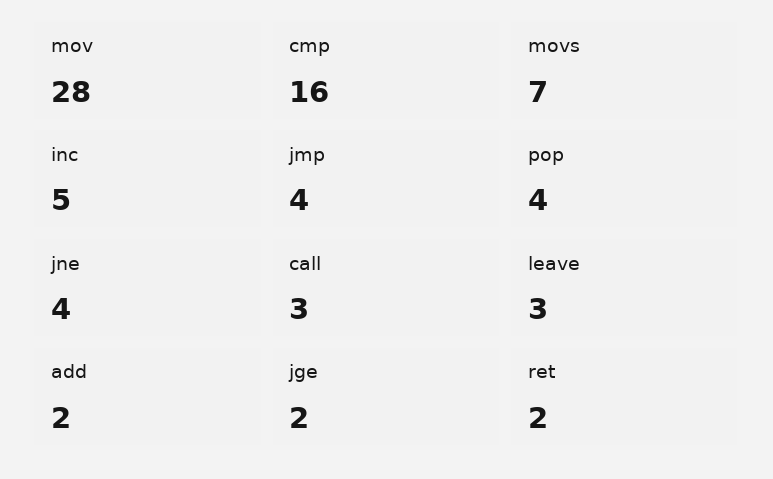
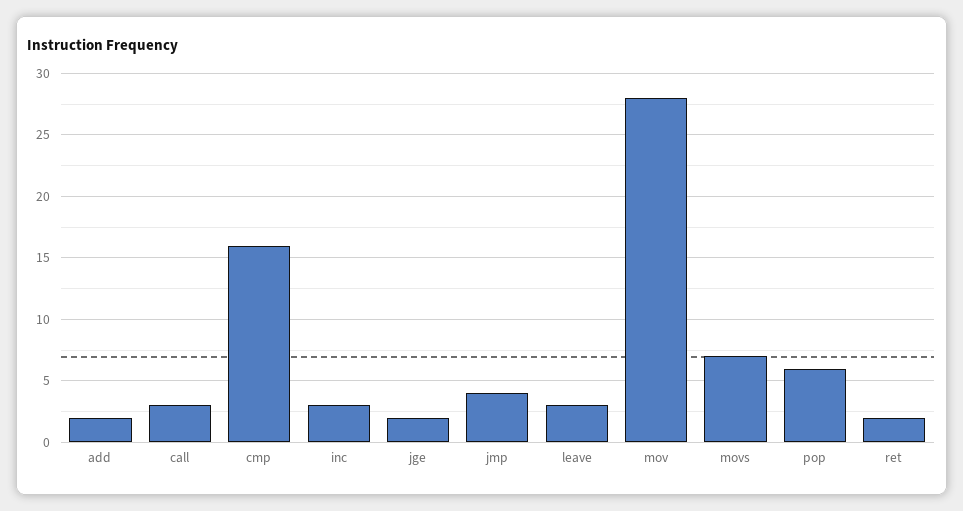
inc: 5 -> 3
pop: 4 -> 6
jne: 4 -> none

